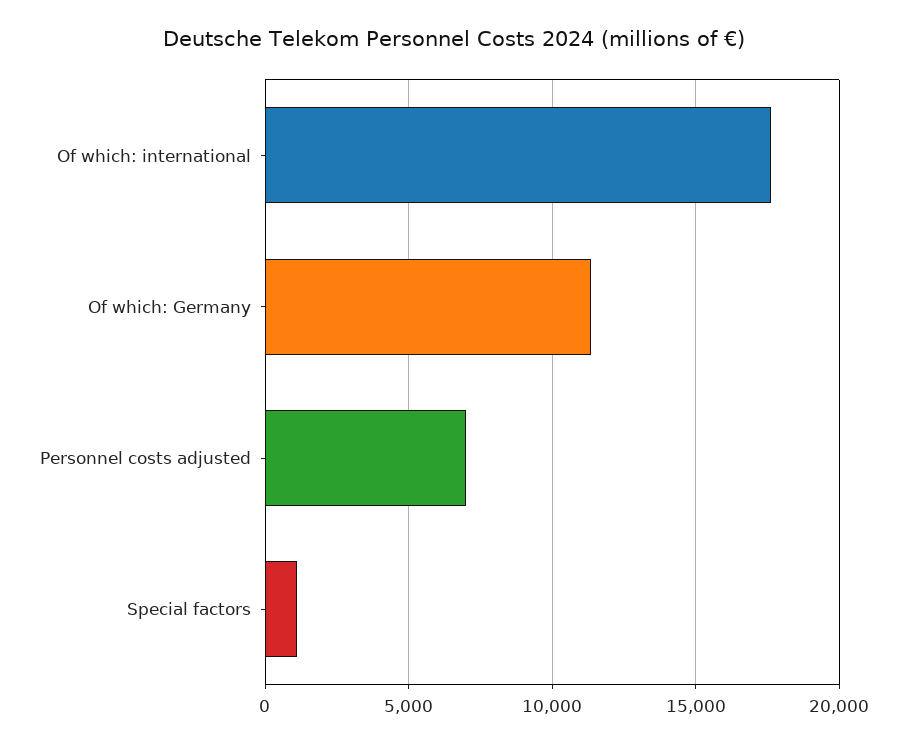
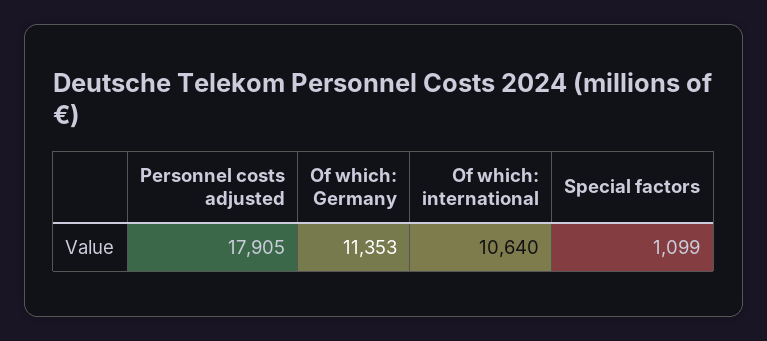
Of which: international: 17500 -> 10640
Personnel costs adjusted: 7000 -> 17905

